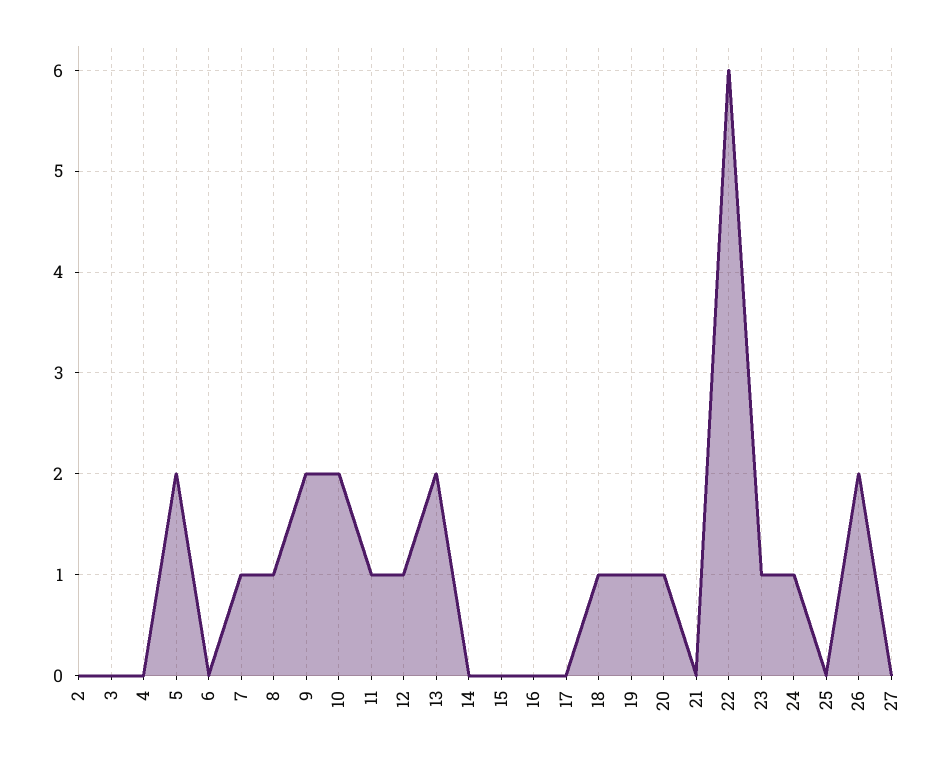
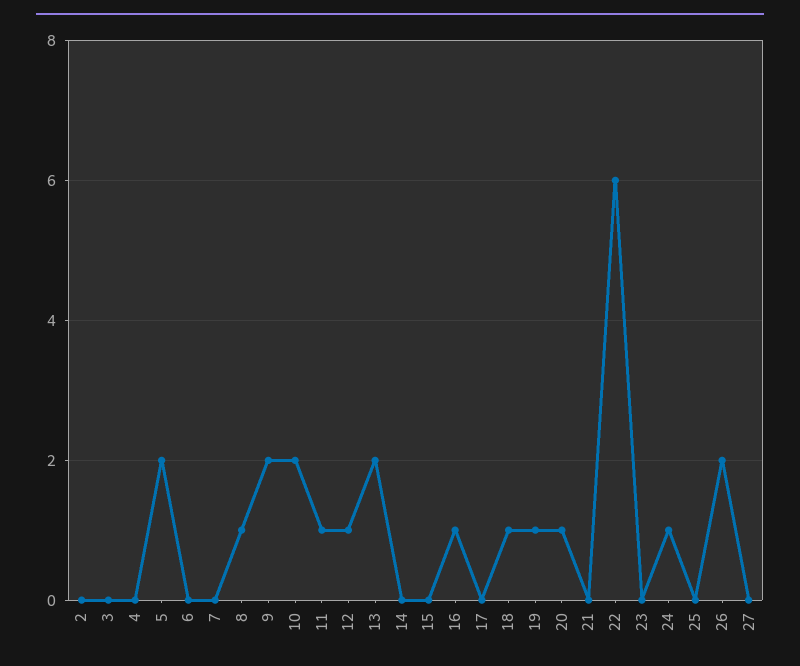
7: 1 -> 0
16: 0 -> 1
23: 1 -> 0

